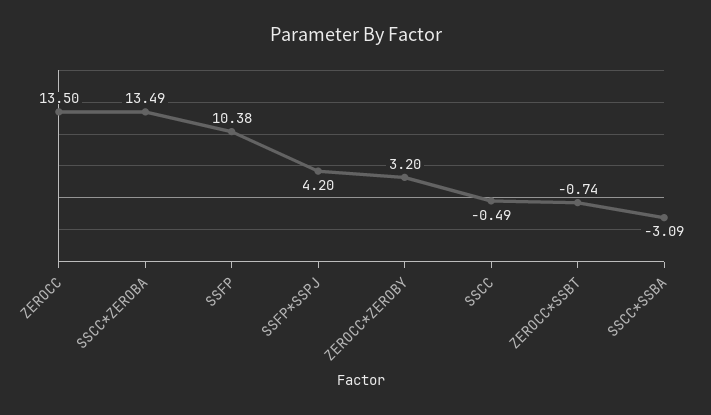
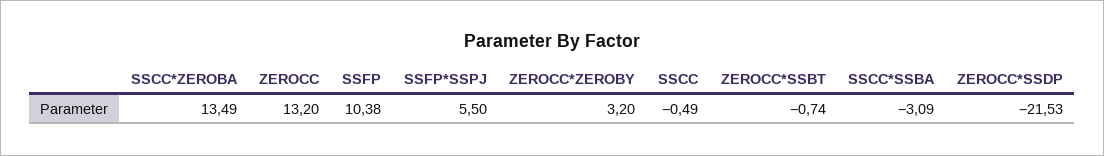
ZEROCC: 13.5 -> 13.2
SSFP*SSPJ: 4.2 -> 5.5
ZEROCC*SSDP: none -> -21.53

